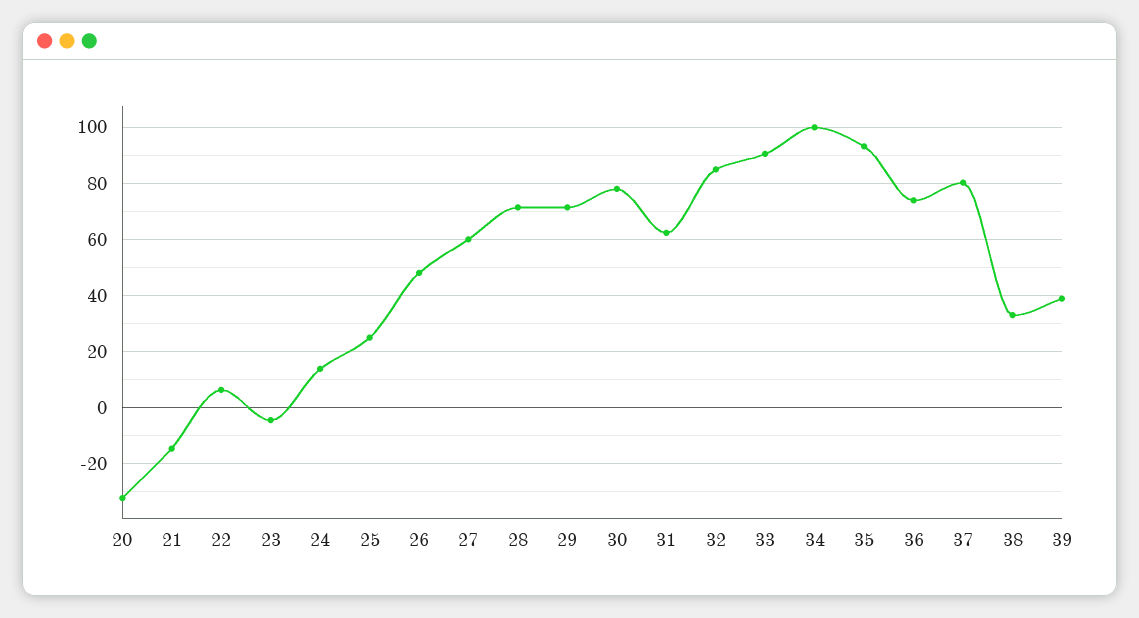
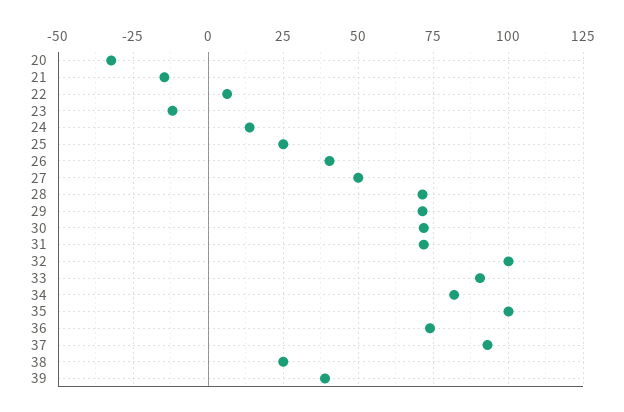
23: -5 -> -12.5
26: 47.5 -> 40
27: 60 -> 50
30: 77.5 -> 72.5
31: 62.5 -> 72.5
32: 85 -> 100
34: 100 -> 82.5
35: 92.5 -> 100
37: 80 -> 92.5
38: 32.5 -> 25

